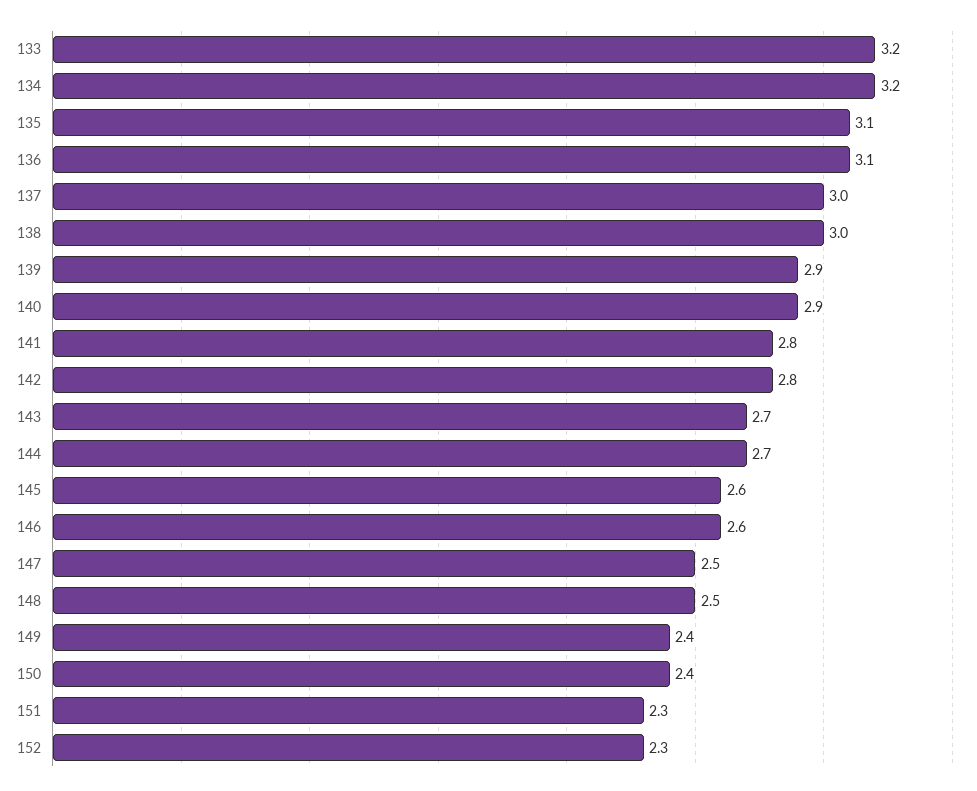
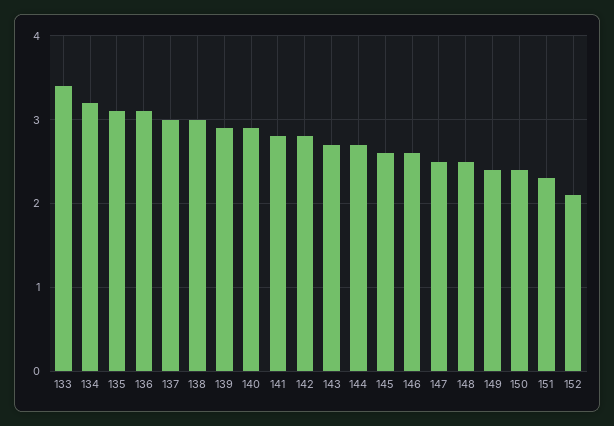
133: 3.2 -> 3.4
152: 2.3 -> 2.1

